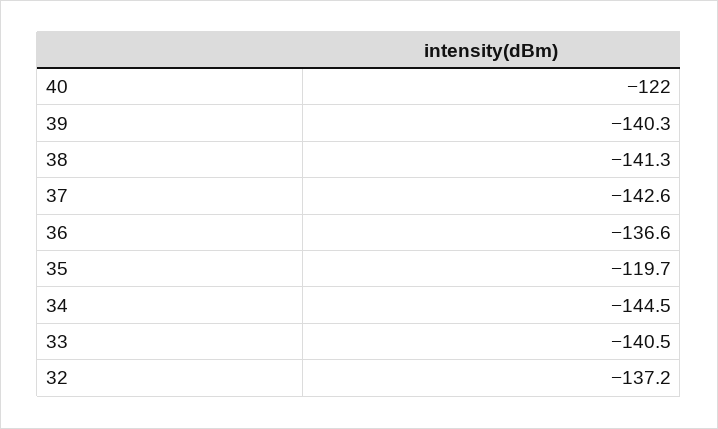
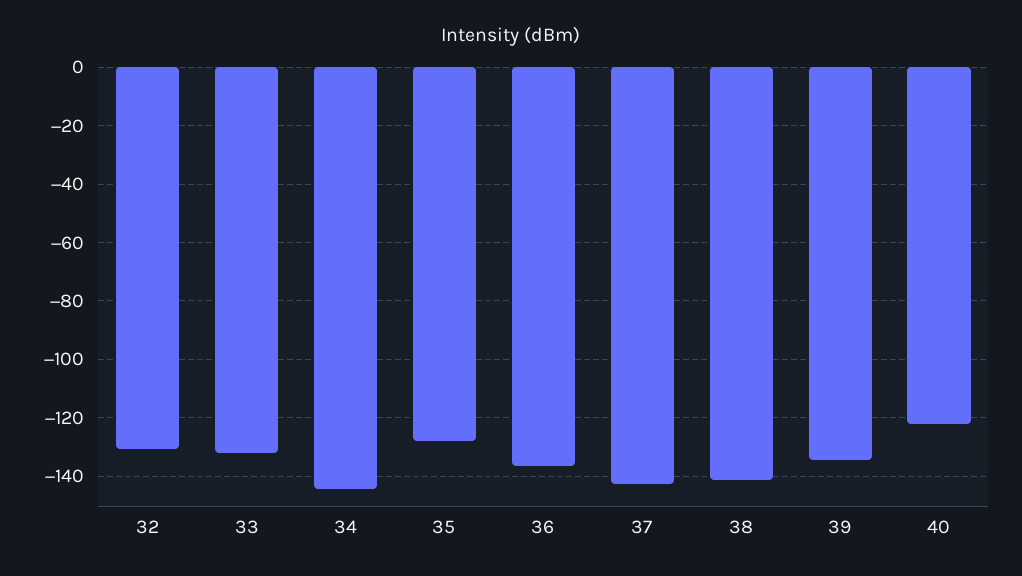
39: -140.3 -> -135
35: -119.7 -> -127.5
33: -140.5 -> -132.5
32: -137.2 -> -130

